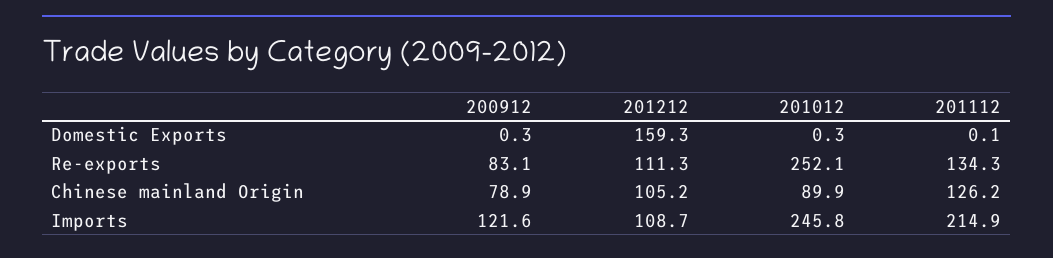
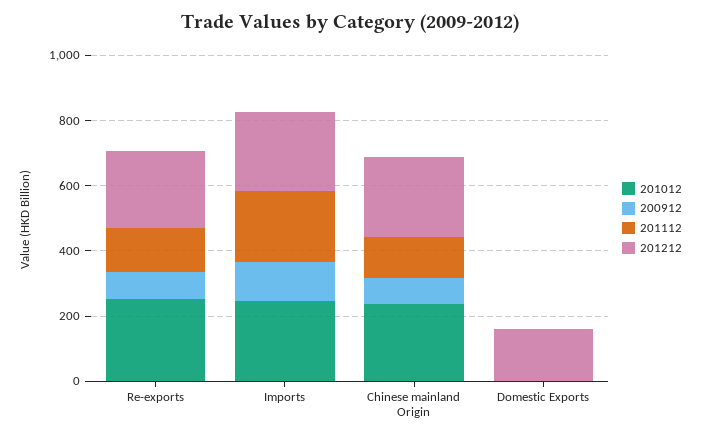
201212, Re-exports: 111.3 -> 250
201212, Chinese mainland Origin: 105.2 -> 250
201012, Chinese mainland Origin: 89.9 -> 250
201212, Imports: 108.7 -> 250

